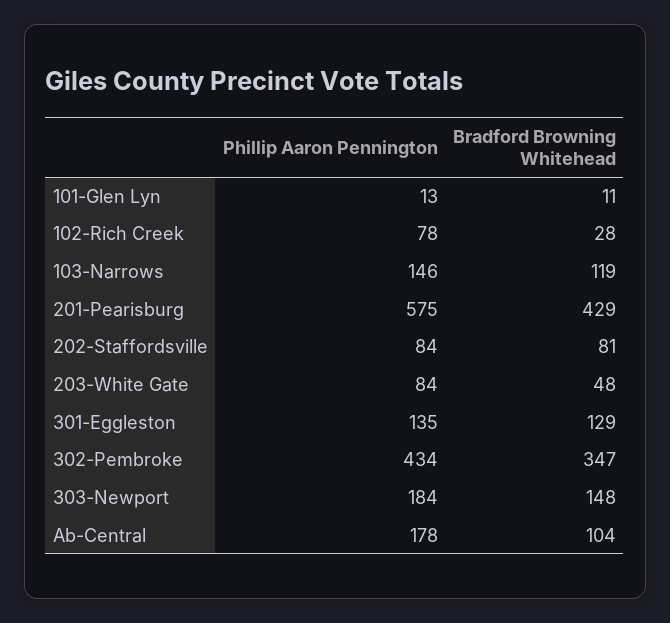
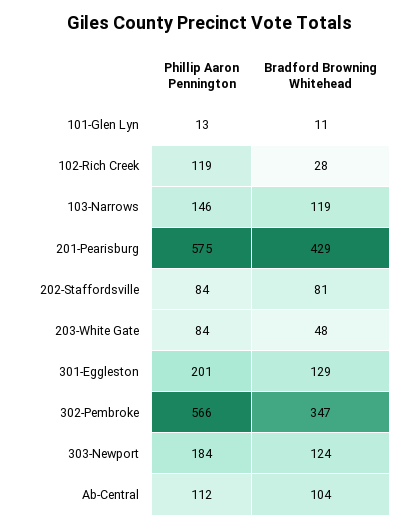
Phillip Aaron Pennington, 102-Rich Creek: 78 -> 119
Phillip Aaron Pennington, 301-Eggleston: 135 -> 201
Phillip Aaron Pennington, 302-Pembroke: 434 -> 566
Bradford Browning Whitehead, 303-Newport: 148 -> 124
Phillip Aaron Pennington, Ab-Central: 178 -> 112

